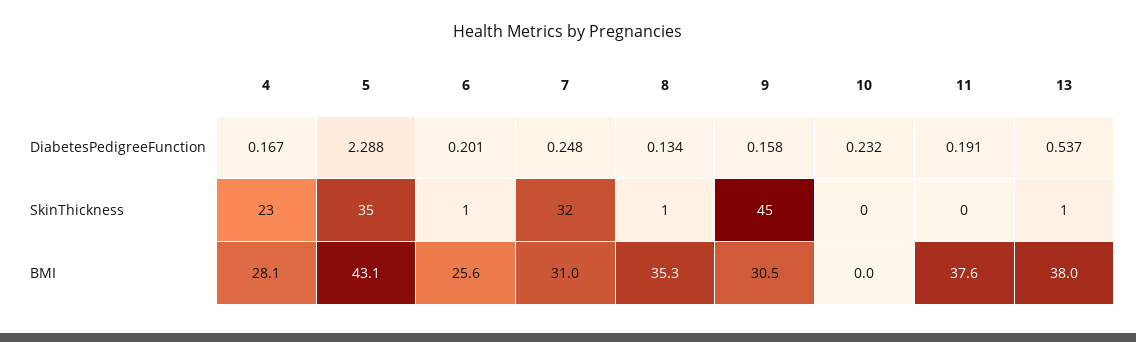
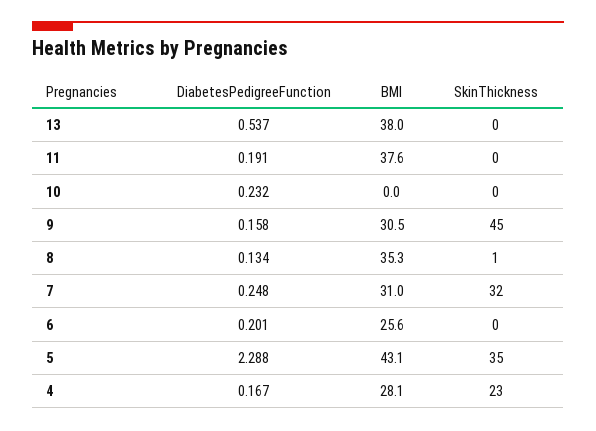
6, SkinThickness: 1 -> 0
13, SkinThickness: 1 -> 0

